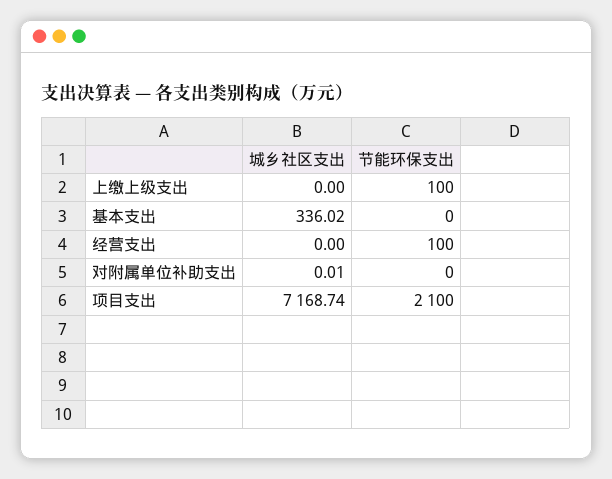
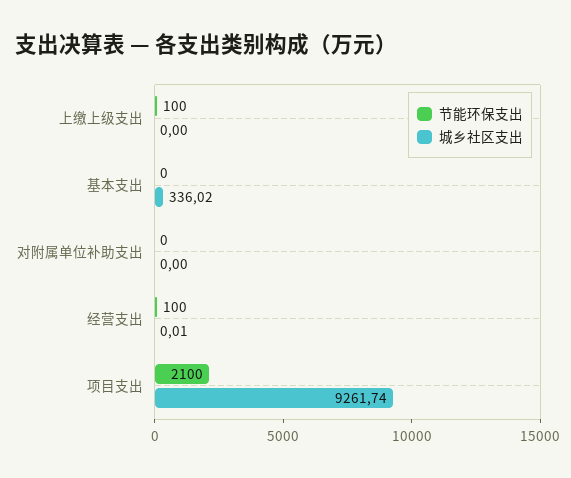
城乡社区支出, 经营支出: 0 -> 0.01
城乡社区支出, 对附属单位补助支出: 0.01 -> 0
城乡社区支出, 项目支出: 7168.74 -> 9261.74

